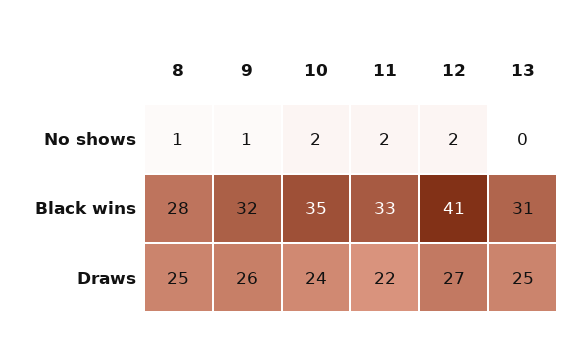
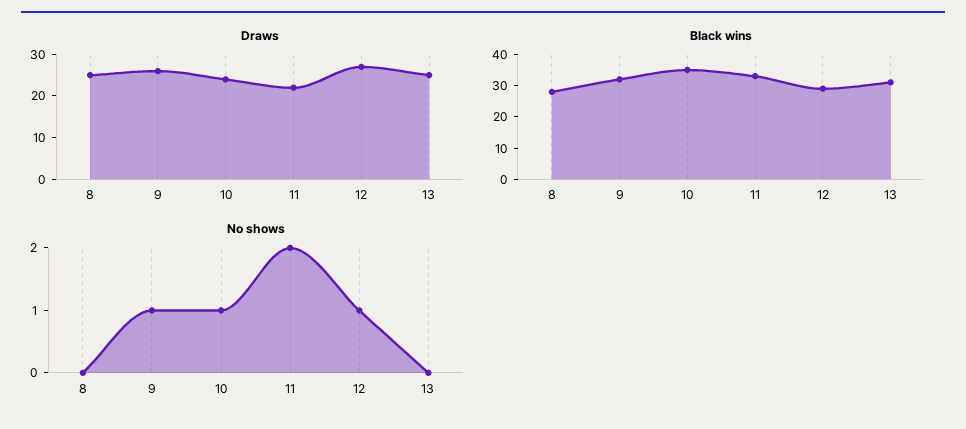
No shows, 8: 1 -> 0
No shows, 10: 2 -> 1
No shows, 12: 2 -> 1
Black wins, 12: 41 -> 30

